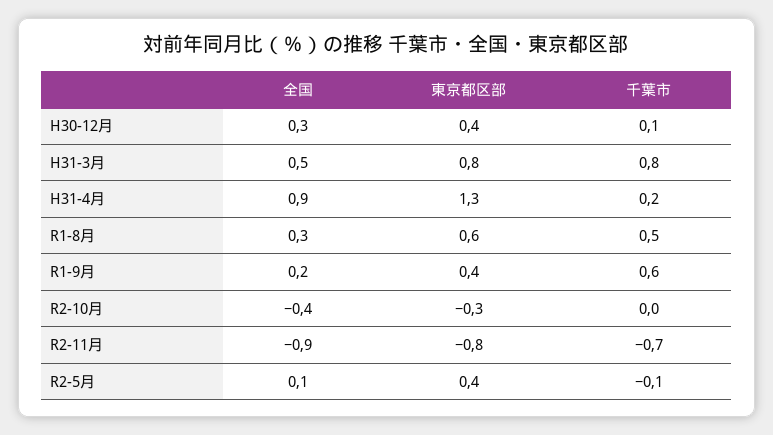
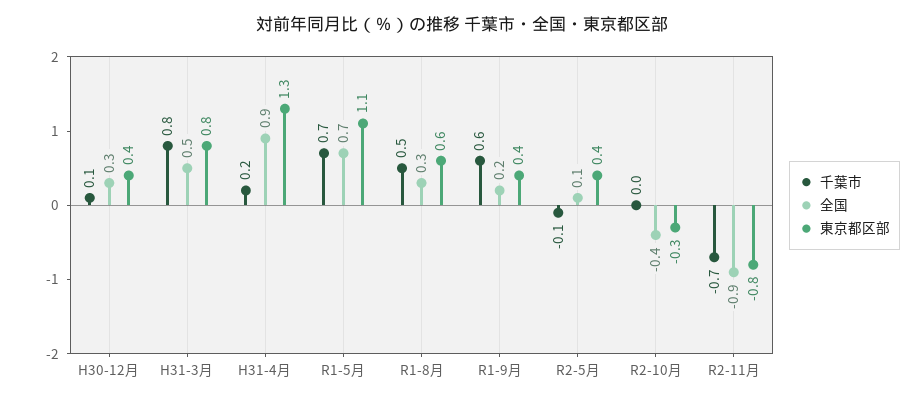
千葉市, R1-5月: none -> 0.7
全国, R1-5月: none -> 0.7
東京都区部, R1-5月: none -> 1.1

